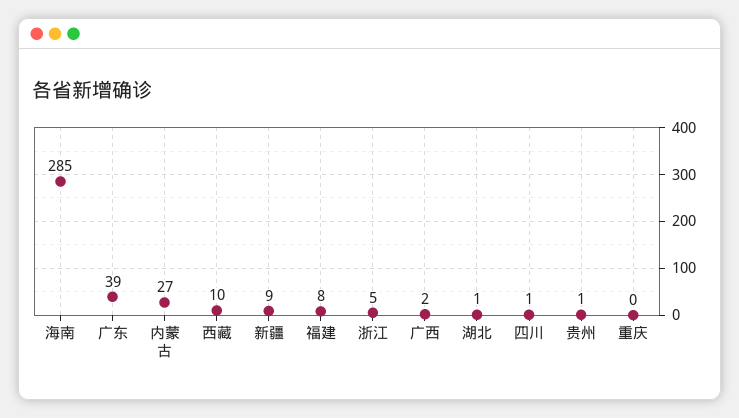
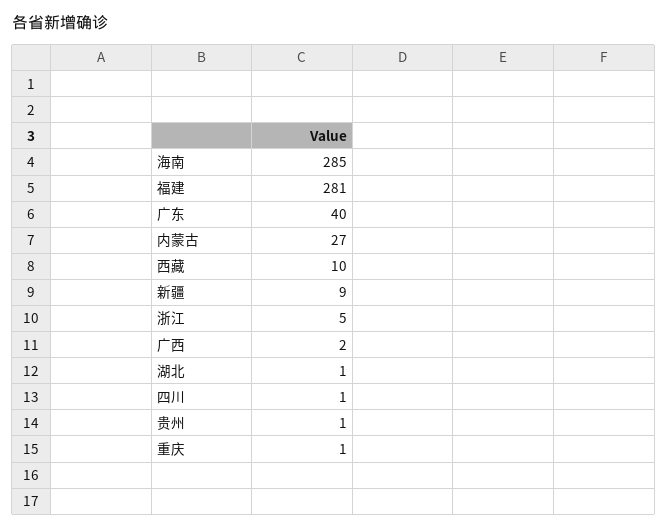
广东: 39 -> 40
福建: 8 -> 281
重庆: 0 -> 1

